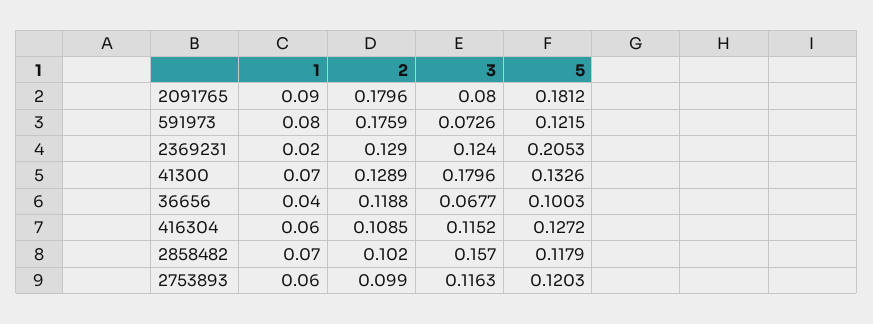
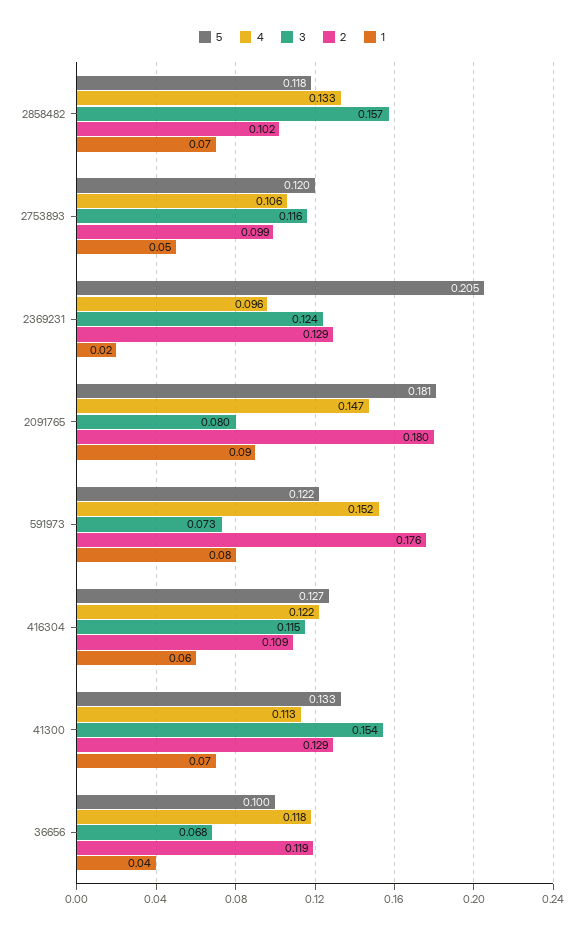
3, 41300: 0.1796 -> 0.154
1, 2753893: 0.06 -> 0.05
4, 2858482: none -> 0.133
4, 2753893: none -> 0.106
4, 2369231: none -> 0.096
4, 2091765: none -> 0.147
4, 591973: none -> 0.152
4, 416304: none -> 0.122
4, 41300: none -> 0.113
4, 36656: none -> 0.118

